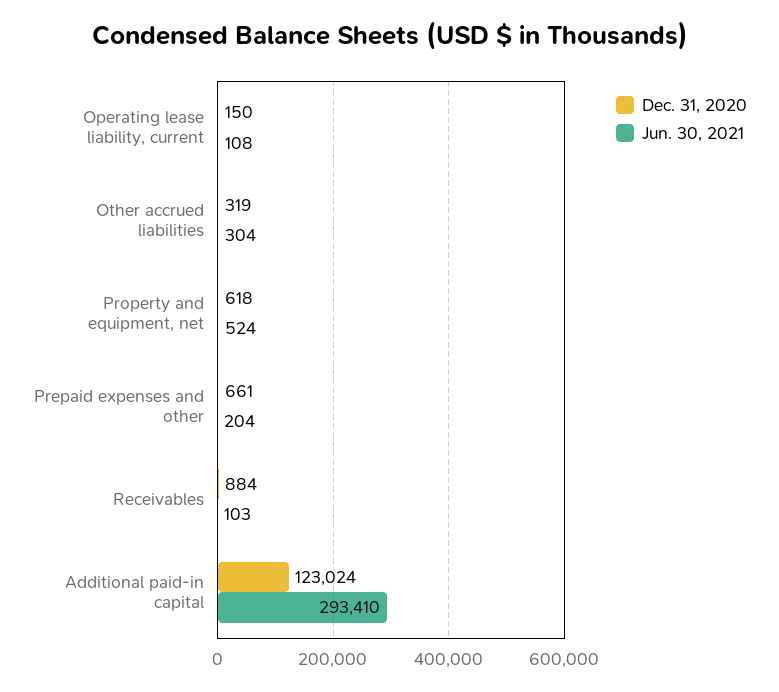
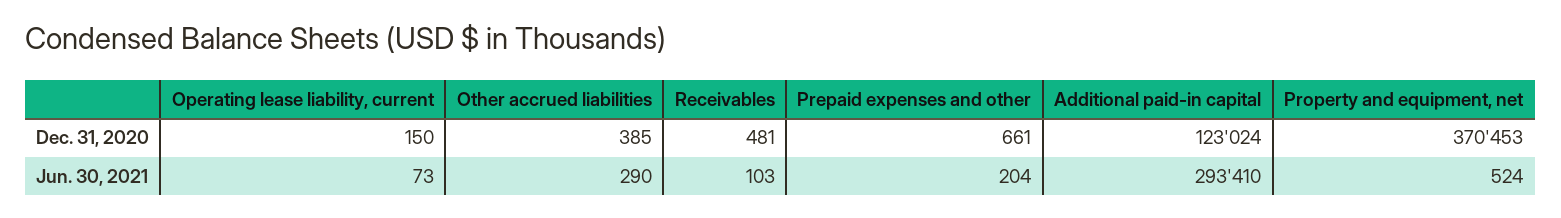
Jun. 30, 2021, Operating lease liability, current: 108 -> 73
Dec. 31, 2020, Other accrued liabilities: 319 -> 385
Jun. 30, 2021, Other accrued liabilities: 304 -> 290
Dec. 31, 2020, Property and equipment, net: 618 -> 370453
Dec. 31, 2020, Receivables: 884 -> 481

